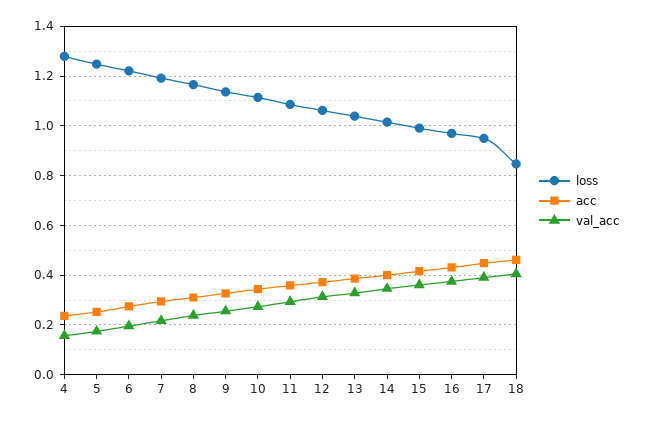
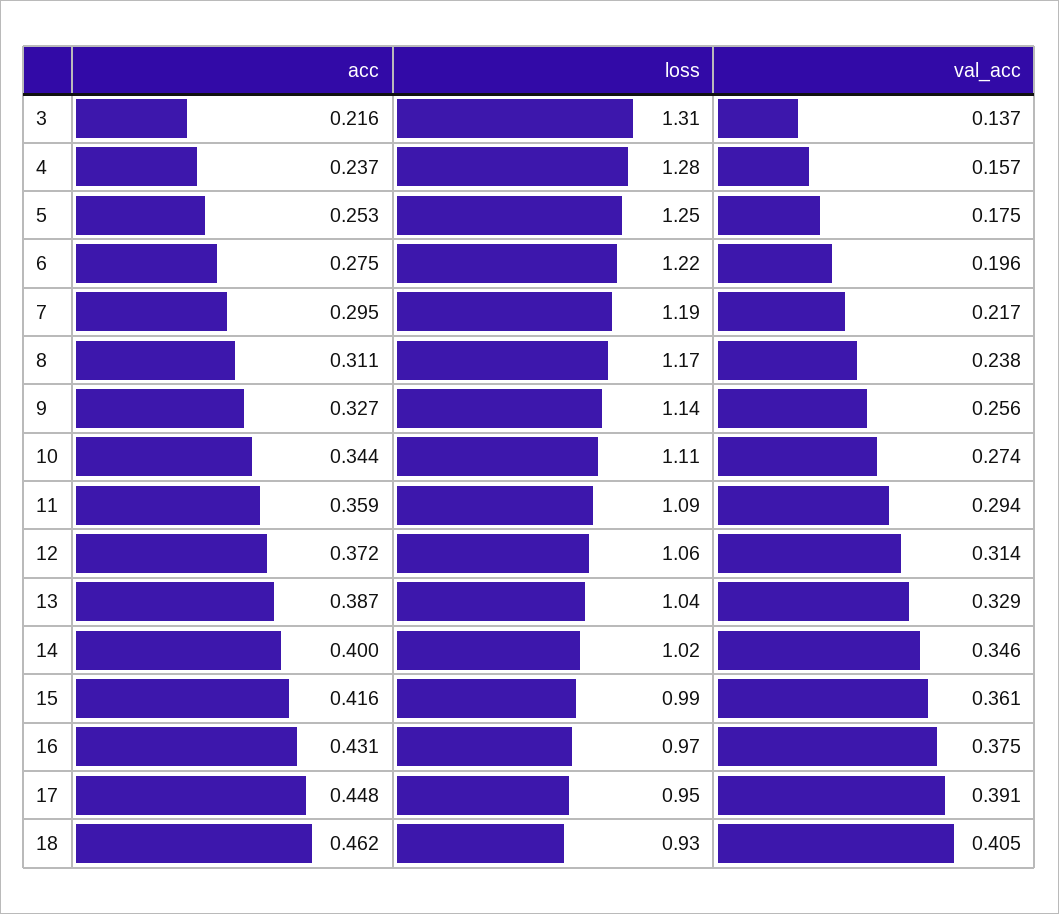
loss, 18: 0.85 -> 0.93
acc, 3: none -> 0.216
loss, 3: none -> 1.31
val_acc, 3: none -> 0.137

